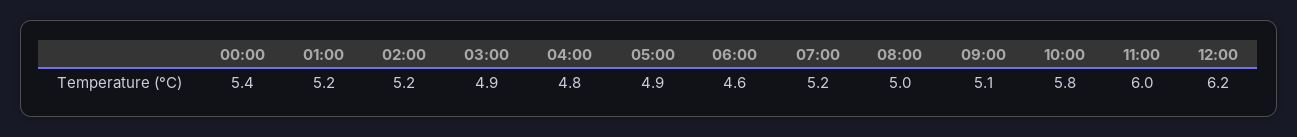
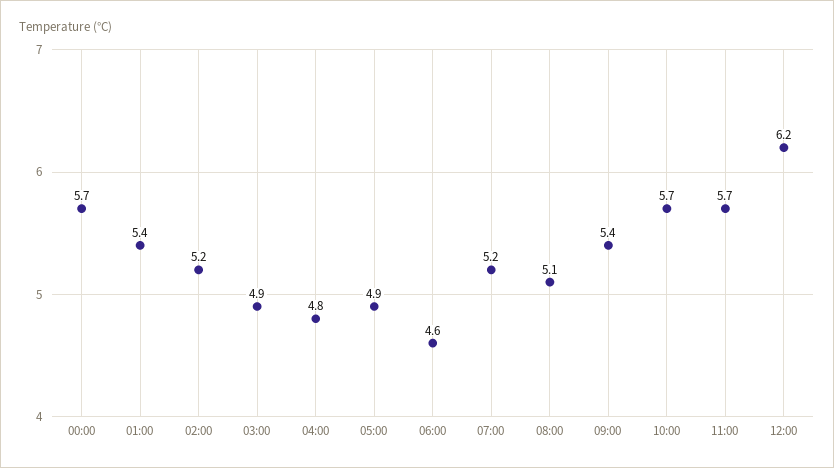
00:00: 5.4 -> 5.7
01:00: 5.2 -> 5.4
08:00: 5 -> 5.1
09:00: 5.1 -> 5.4
10:00: 5.8 -> 5.7
11:00: 6 -> 5.7

